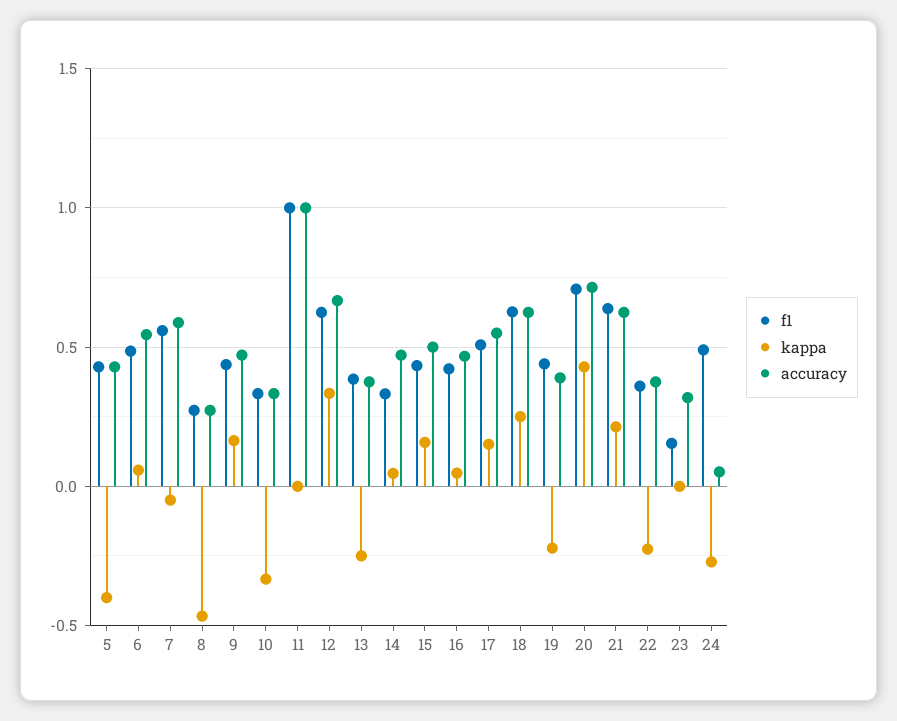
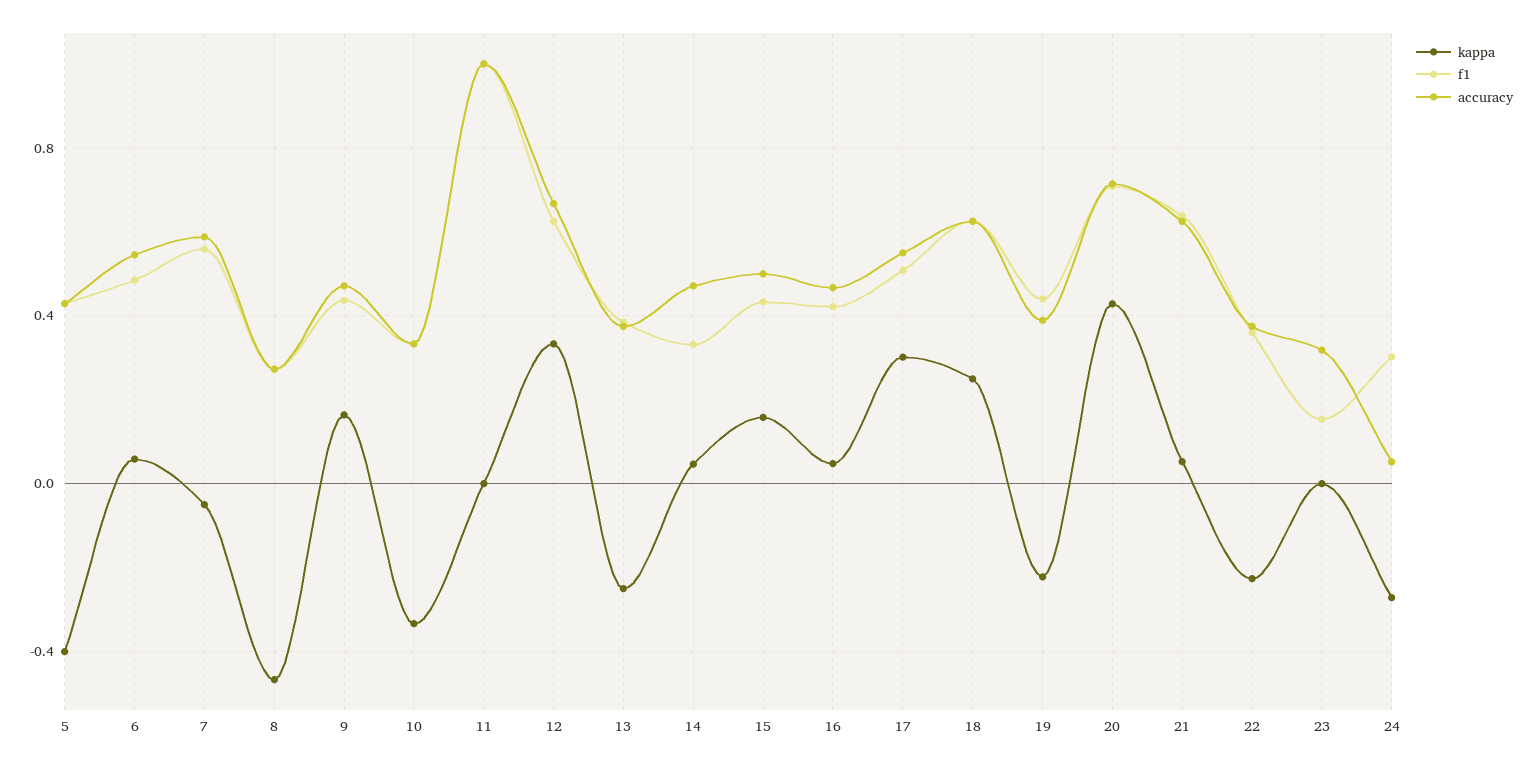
kappa, 17: 0.15 -> 0.3
kappa, 21: 0.2 -> 0.05
f1, 24: 0.5 -> 0.3

